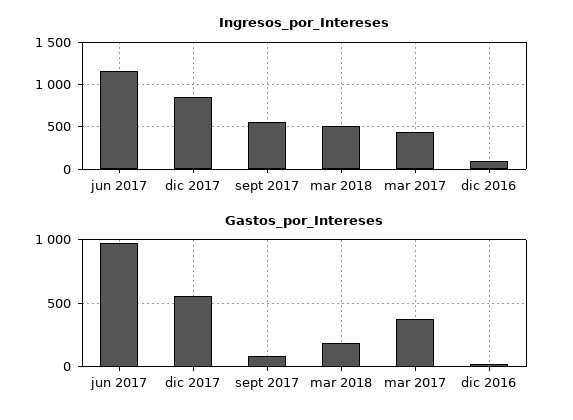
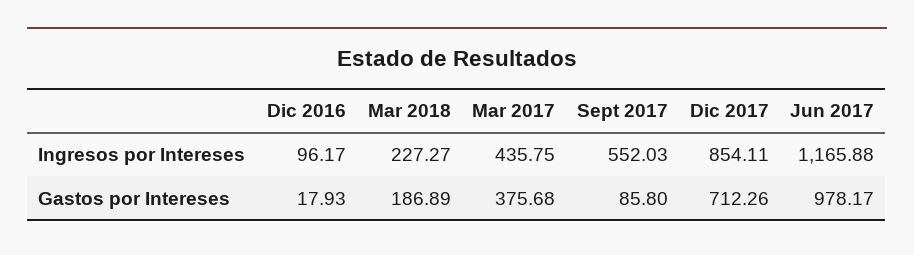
Ingresos_por_Intereses, mar 2018: 500 -> 227.27
Gastos_por_Intereses, dic 2017: 550 -> 712.26

